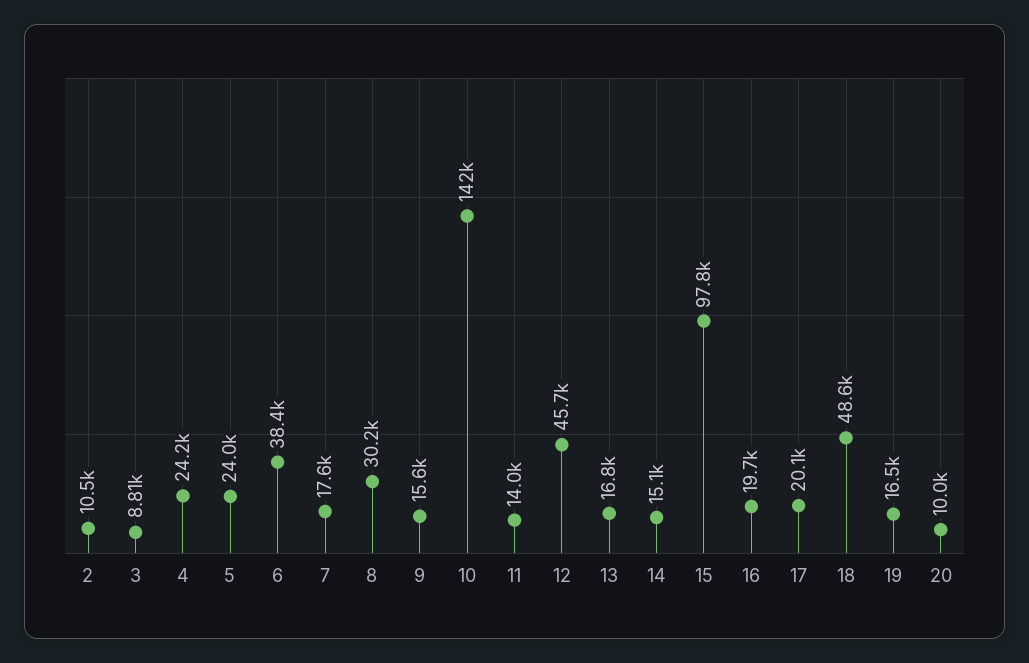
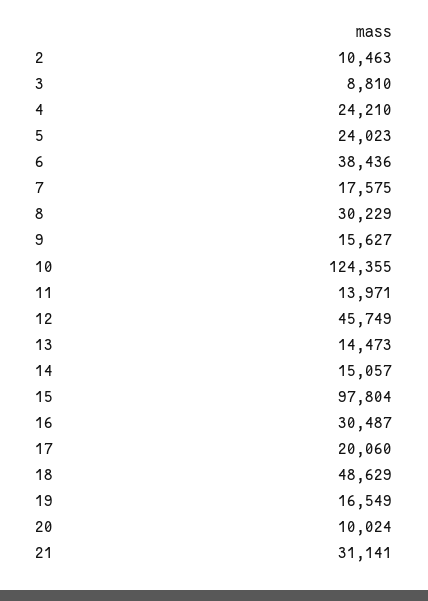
10: 142000 -> 124355
13: 16800 -> 14473
16: 19700 -> 30487
21: none -> 31141

